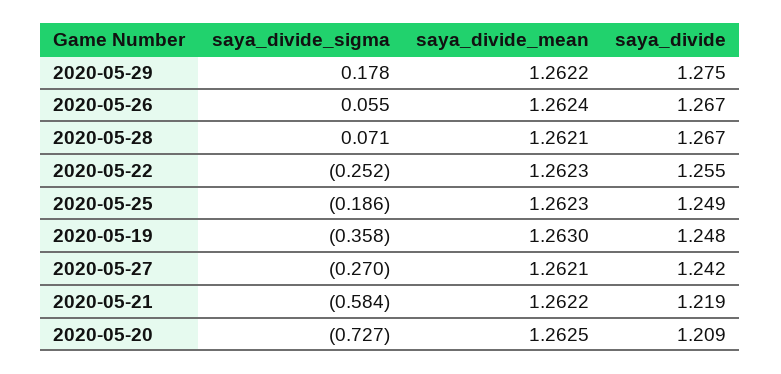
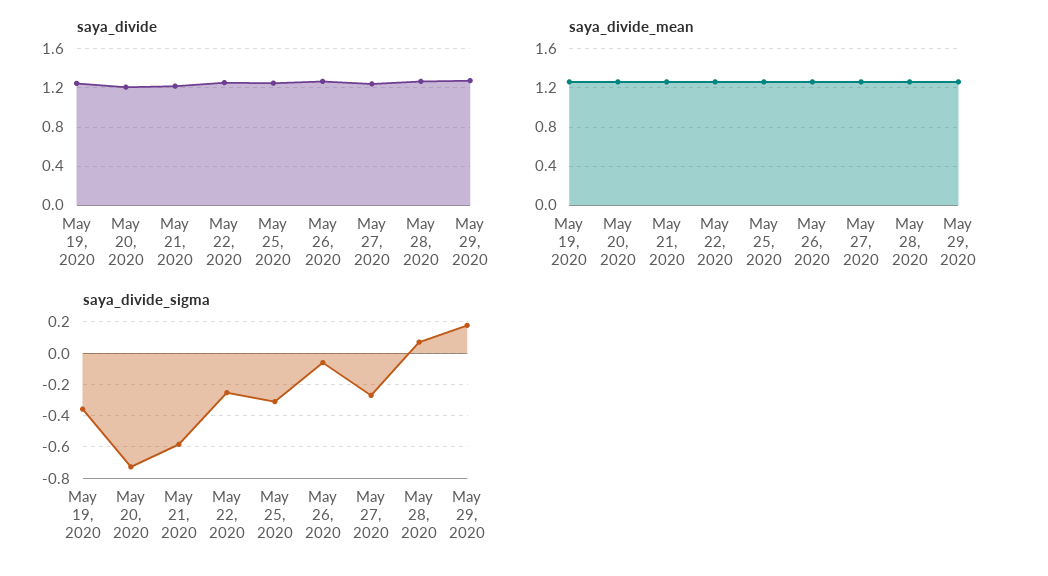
saya_divide_sigma, 2020-05-26: 0.055 -> -0.05
saya_divide_sigma, 2020-05-25: -0.186 -> -0.3

